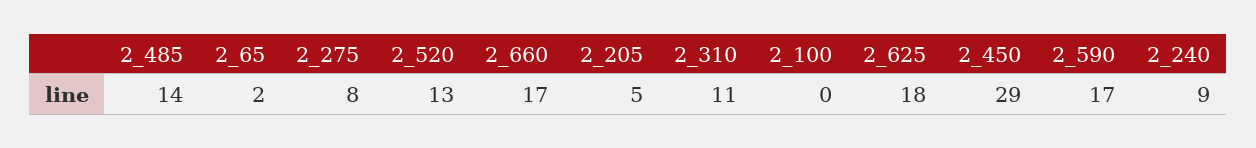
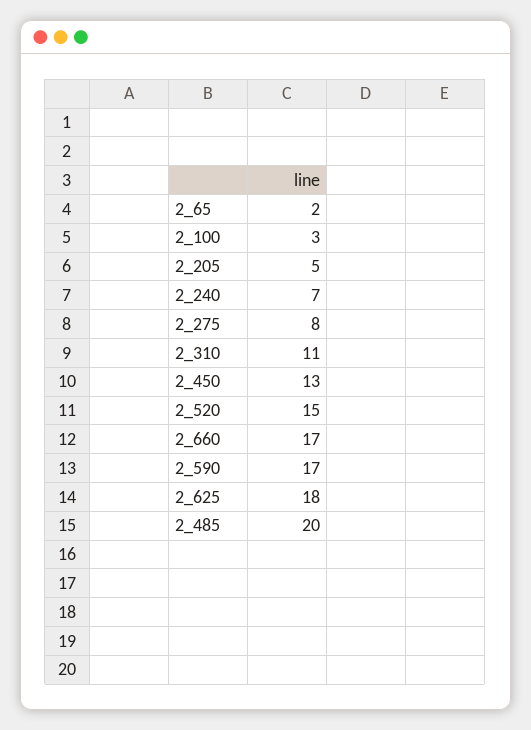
2_485: 14 -> 20
2_520: 13 -> 15
2_100: 0 -> 3
2_450: 29 -> 13
2_240: 9 -> 7

